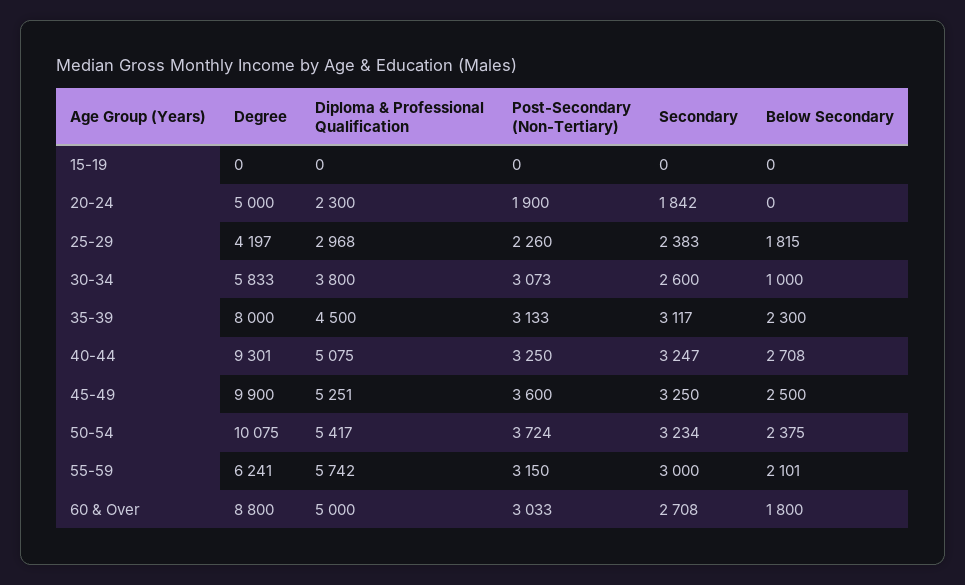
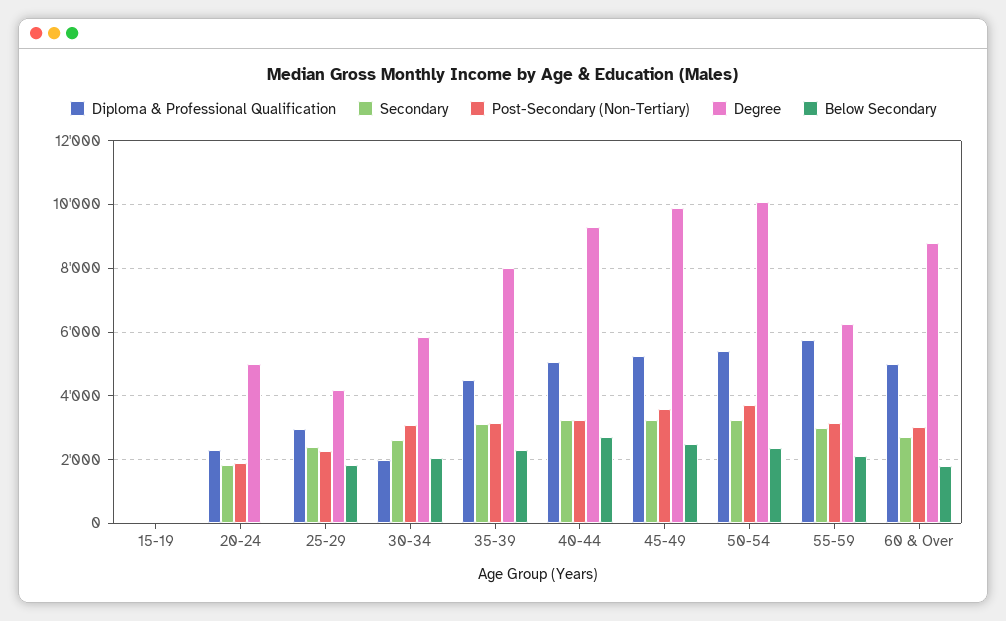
Diploma & Professional Qualification, 30-34: 3800 -> 2000
Below Secondary, 30-34: 1000 -> 2000

